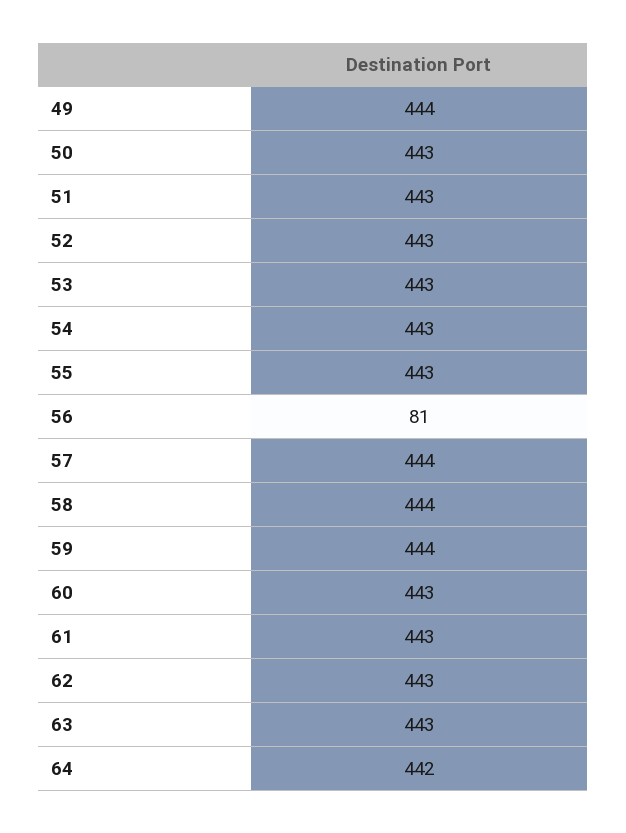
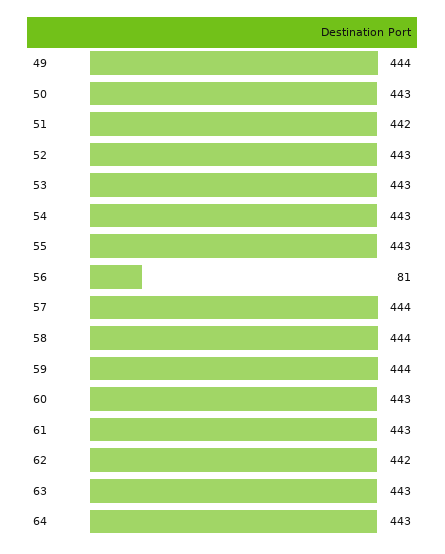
51: 443 -> 442
62: 443 -> 442
64: 442 -> 443

